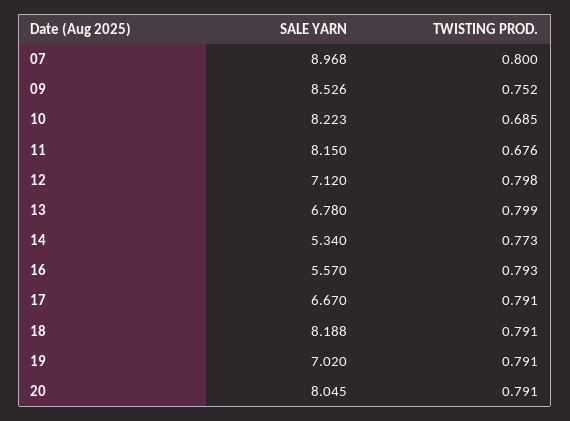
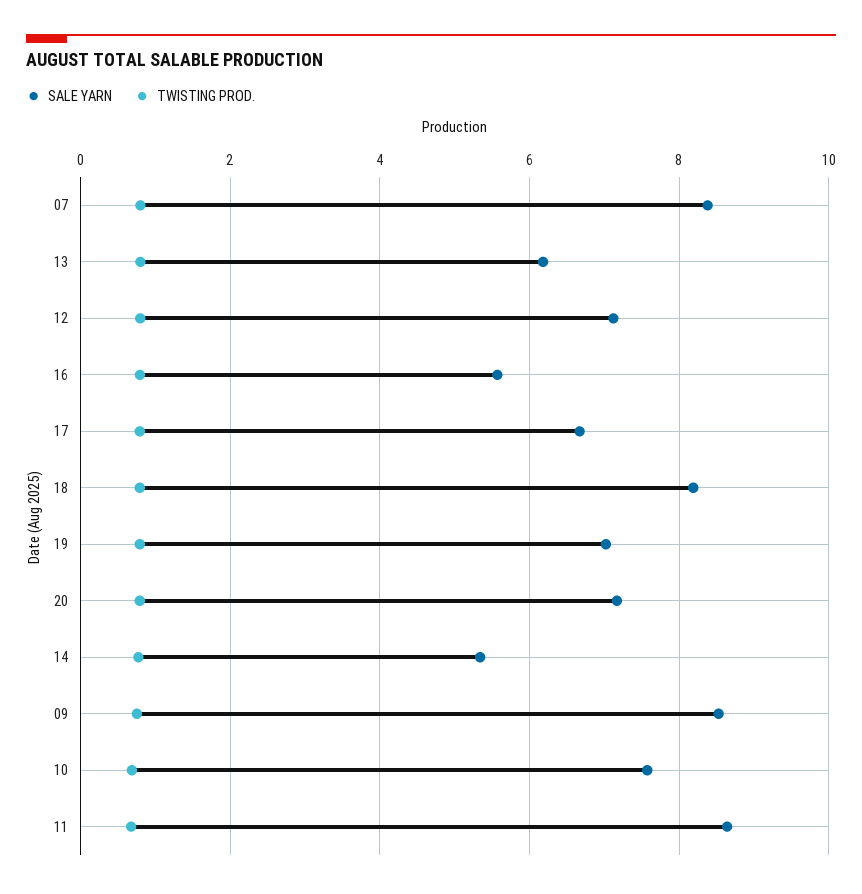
SALE YARN, 07: 8.968 -> 8.4
SALE YARN, 10: 8.223 -> 7.6
SALE YARN, 11: 8.15 -> 8.6
SALE YARN, 13: 6.78 -> 6.2
SALE YARN, 20: 8.045 -> 7.2

